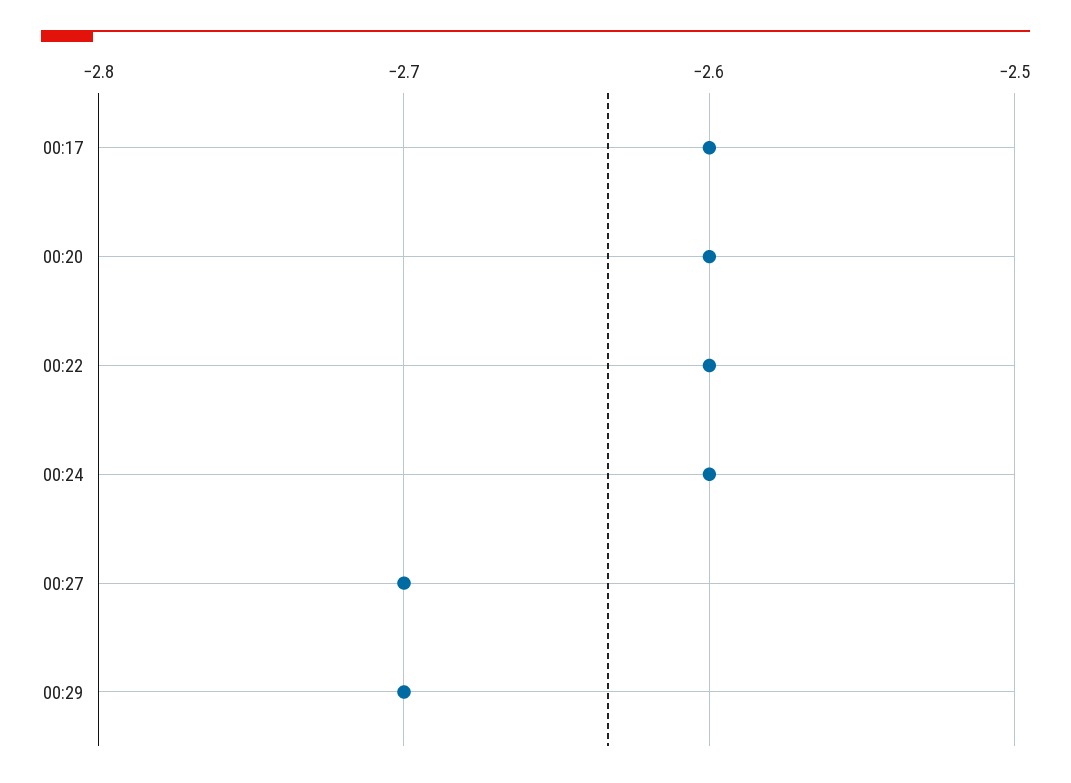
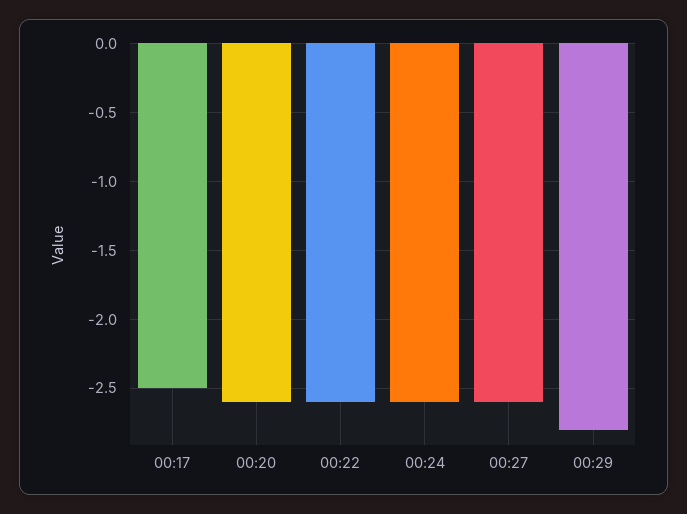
00:17: -2.6 -> -2.5
00:27: -2.7 -> -2.6
00:29: -2.7 -> -2.8

